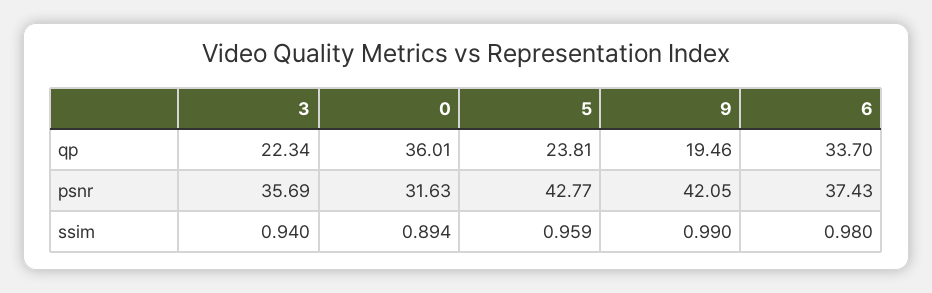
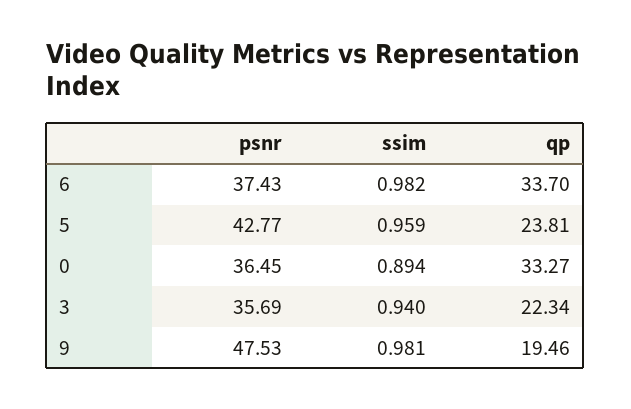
0, qp: 36.01 -> 33.27
0, psnr: 31.63 -> 36.45
9, psnr: 42.05 -> 47.53
9, ssim: 0.99 -> 0.981
6, ssim: 0.98 -> 0.982

